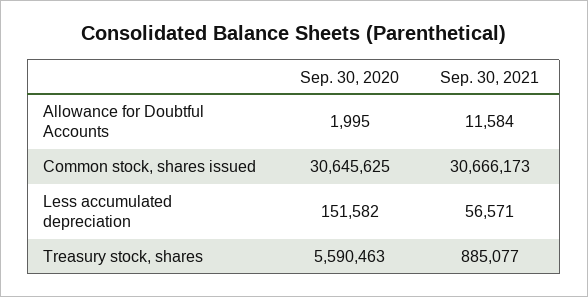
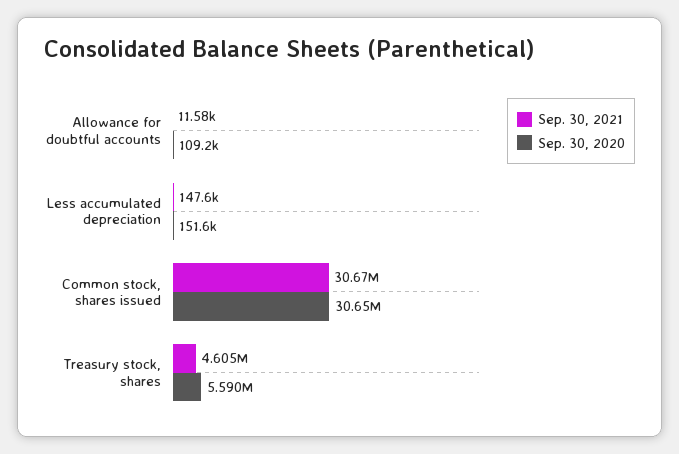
Sep. 30, 2020, Allowance for Doubtful Accounts: 1995 -> 109200
Sep. 30, 2021, Less accumulated depreciation: 56571 -> 147600
Sep. 30, 2021, Treasury stock, shares: 885077 -> 4605000

